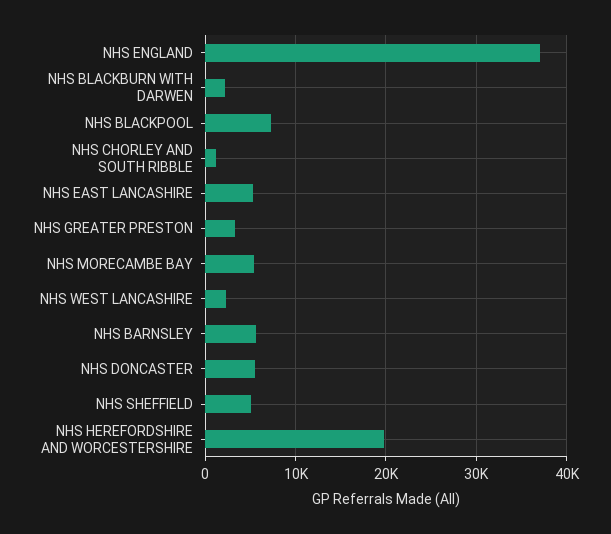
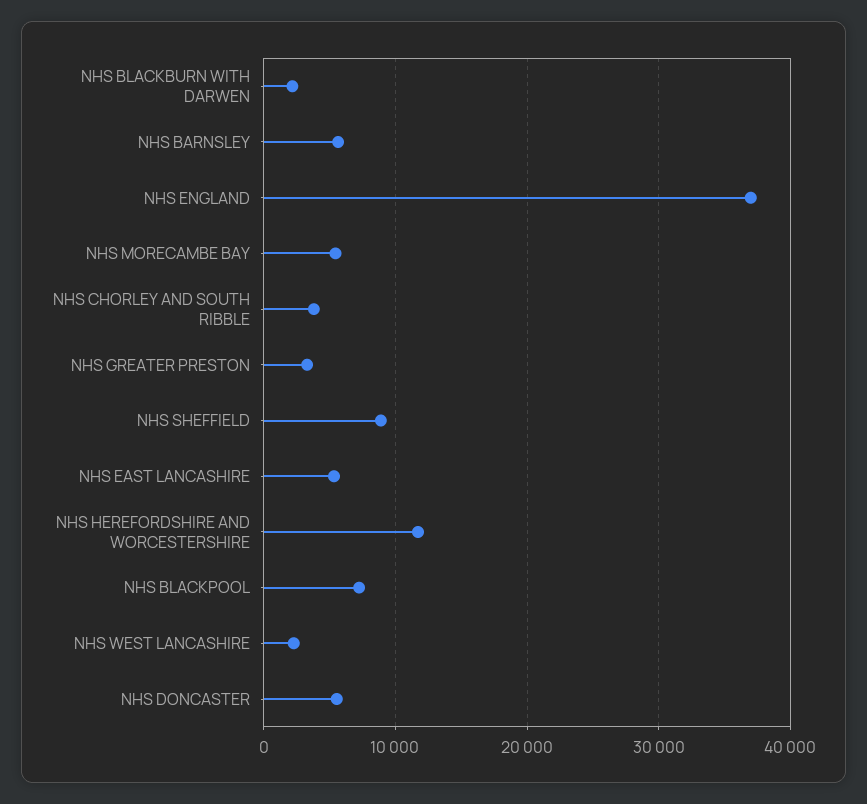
NHS CHORLEY AND SOUTH RIBBLE: 1000 -> 4000
NHS SHEFFIELD: 5000 -> 9000
NHS HEREFORDSHIRE AND WORCESTERSHIRE: 20000 -> 12000

